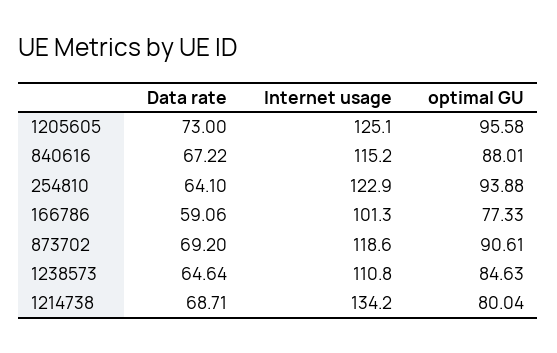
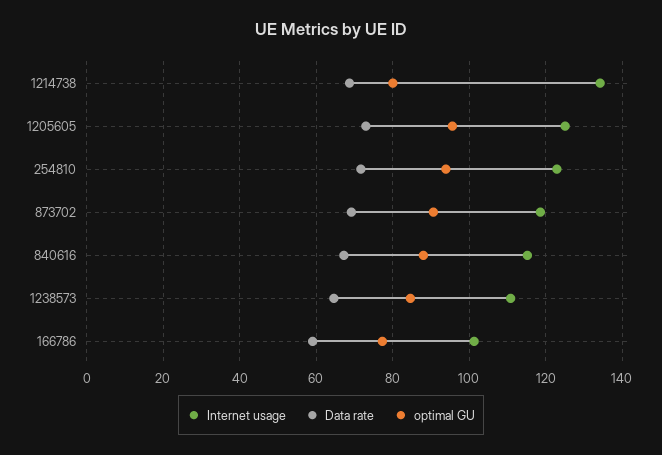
Data rate, 254810: 64.1 -> 72

